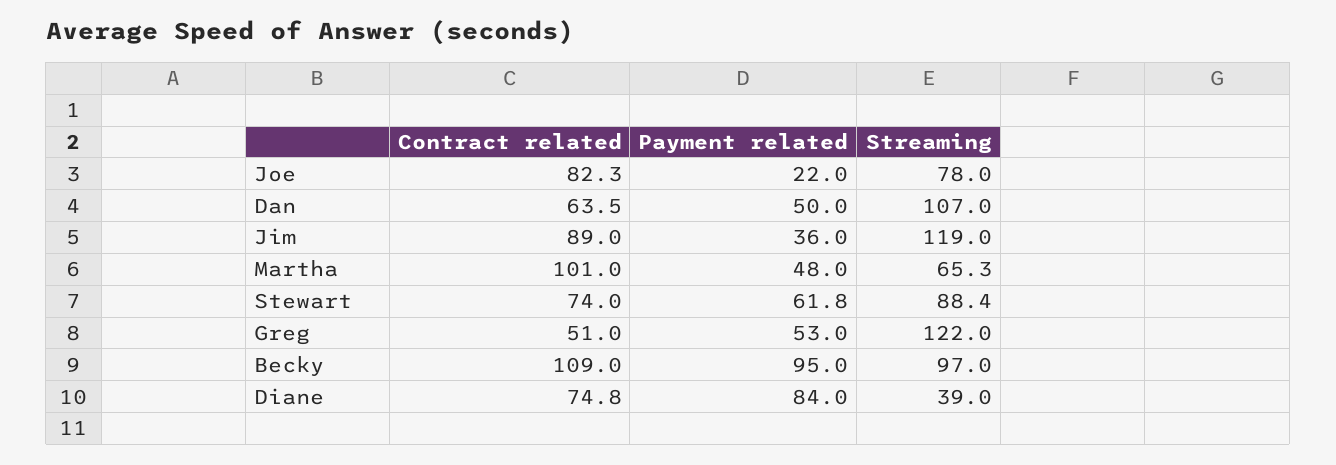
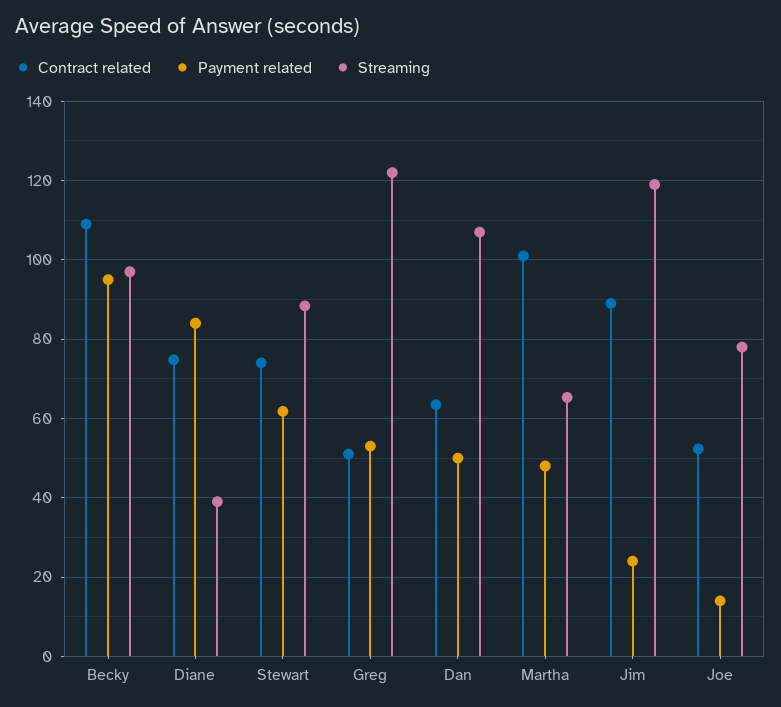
Contract related, Joe: 82.3 -> 52
Payment related, Joe: 22 -> 14
Payment related, Jim: 36 -> 24

